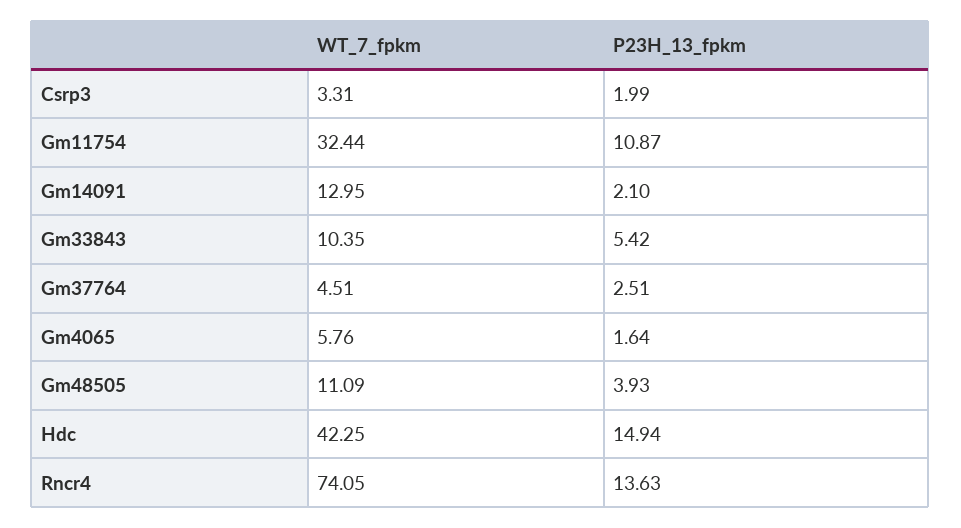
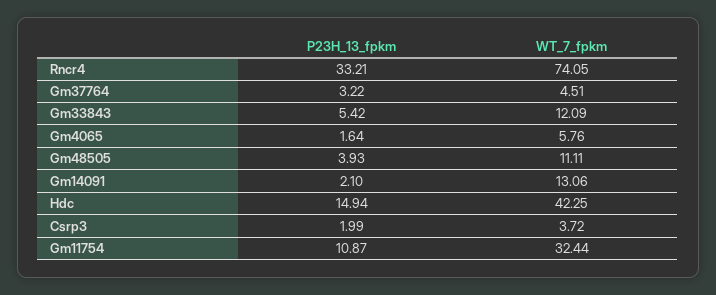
WT_7_fpkm, Csrp3: 3.31 -> 3.72
WT_7_fpkm, Gm14091: 12.95 -> 13.06
WT_7_fpkm, Gm33843: 10.35 -> 12.09
P23H_13_fpkm, Gm37764: 2.51 -> 3.22
WT_7_fpkm, Gm48505: 11.09 -> 11.11
P23H_13_fpkm, Rncr4: 13.63 -> 33.21

